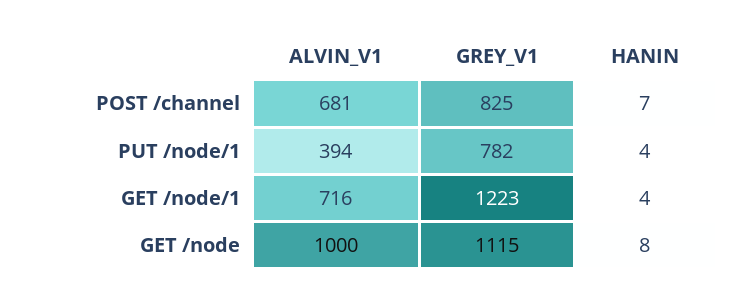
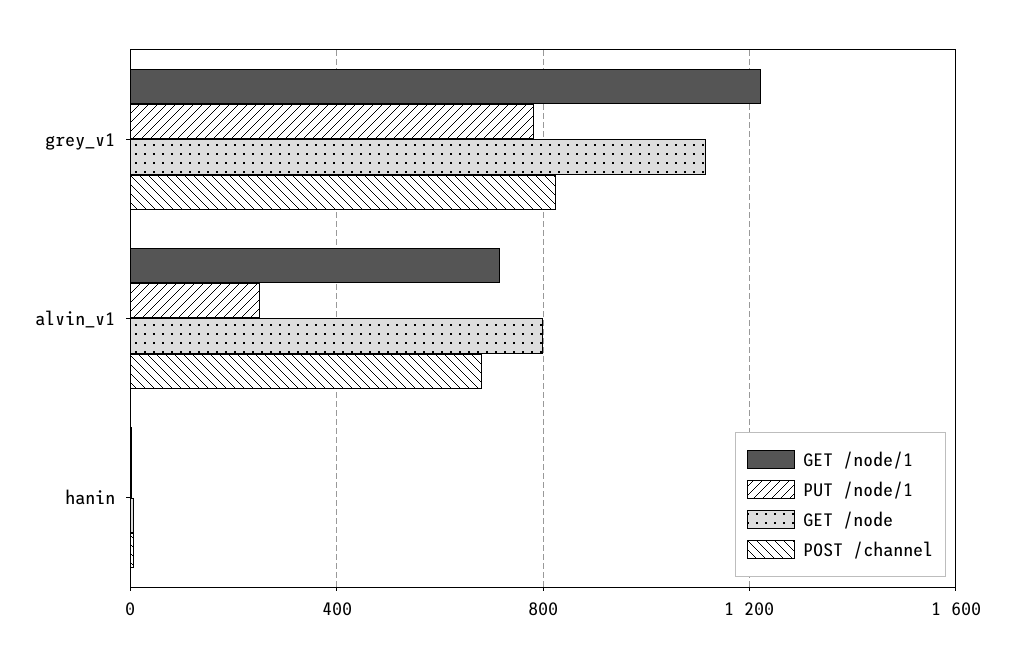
PUT /node/1, ALVIN_V1: 394 -> 250
GET /node, ALVIN_V1: 1000 -> 800

